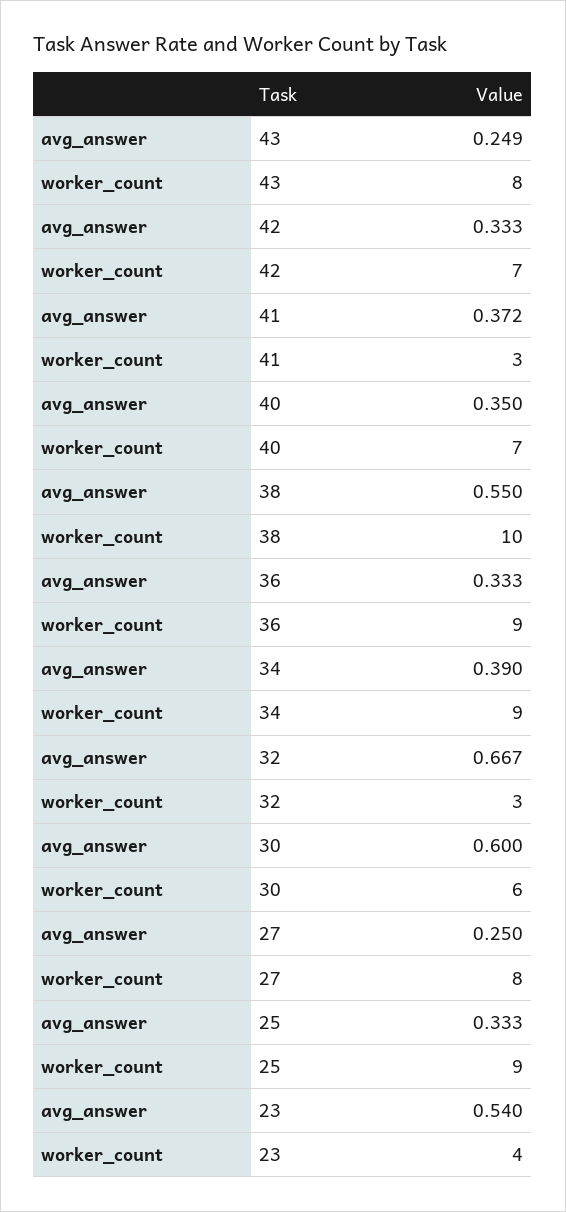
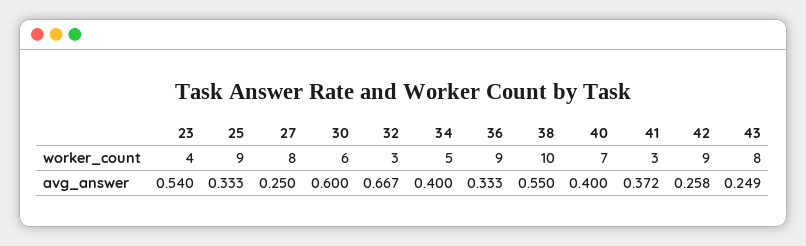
avg_answer, 42: 0.333 -> 0.258
worker_count, 42: 7 -> 9
avg_answer, 40: 0.35 -> 0.4
avg_answer, 34: 0.39 -> 0.4
worker_count, 34: 9 -> 5

